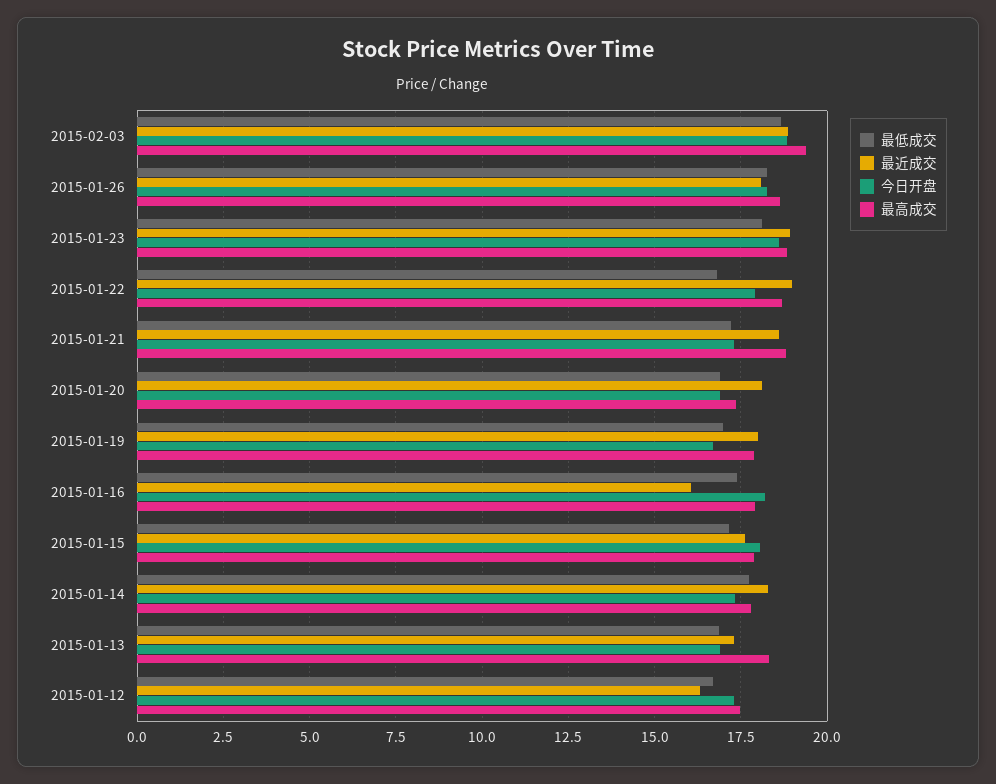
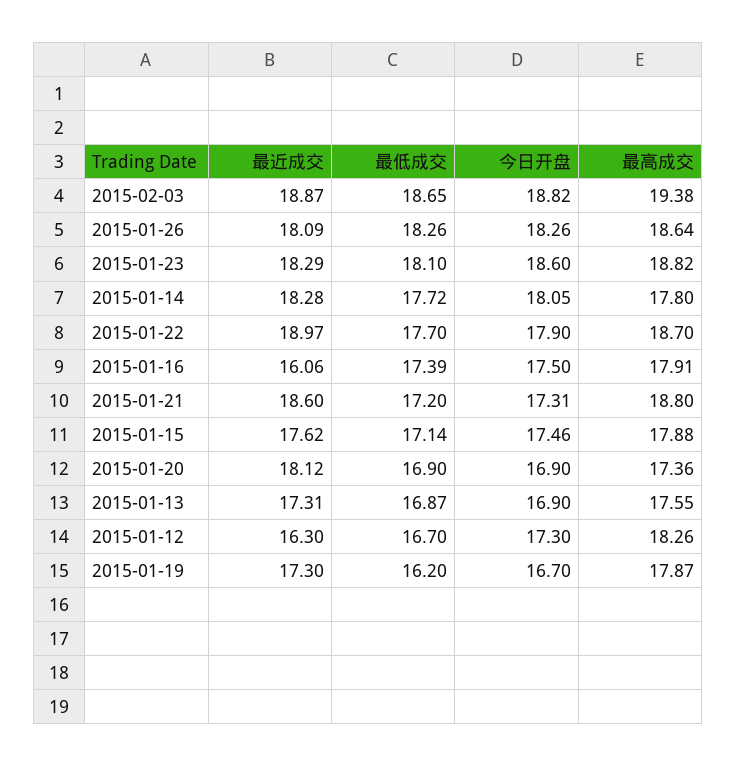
最近成交, 2015-01-23: 19 -> 18.29
最低成交, 2015-01-22: 16.75 -> 17.7
最低成交, 2015-01-19: 17 -> 16.2
最近成交, 2015-01-19: 18 -> 17.3
今日开盘, 2015-01-16: 18.25 -> 17.5
今日开盘, 2015-01-15: 18 -> 17.46
今日开盘, 2015-01-14: 17.25 -> 18.05
最高成交, 2015-01-13: 18.25 -> 17.55
最高成交, 2015-01-12: 17.5 -> 18.26

